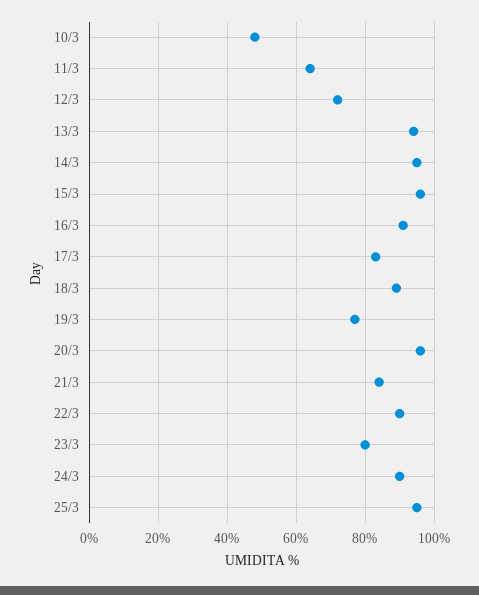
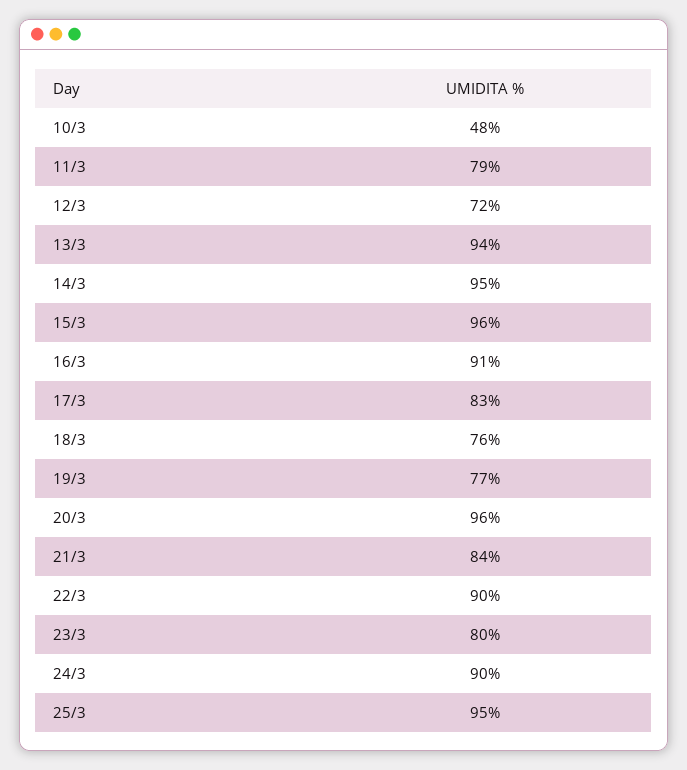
11/3: 65 -> 79
18/3: 90 -> 76

